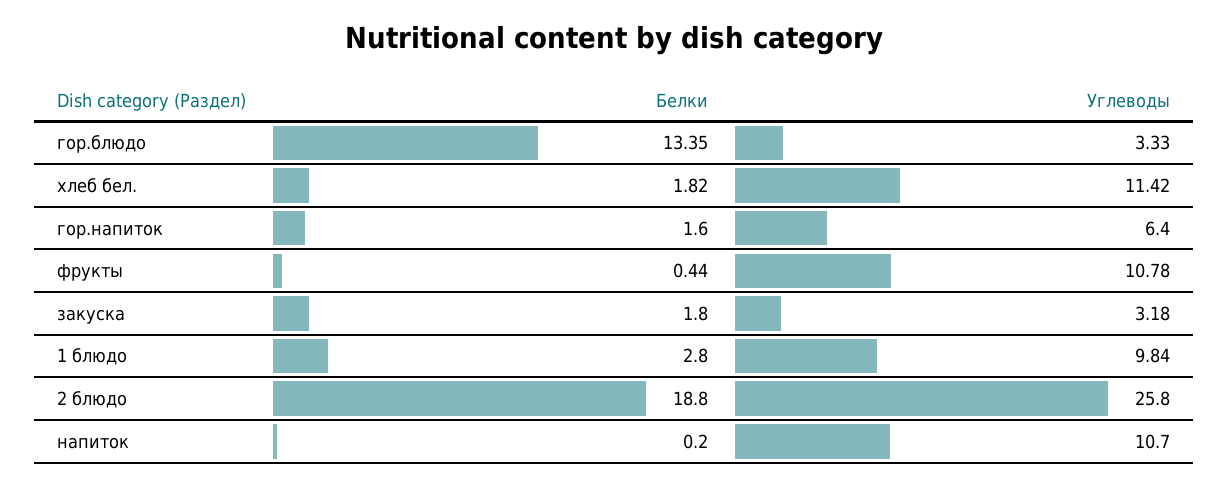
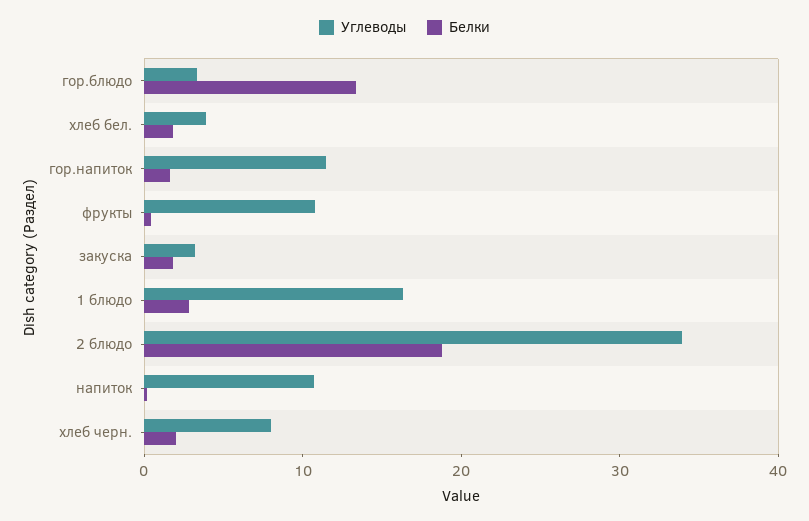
Углеводы, хлеб бел.: 11.42 -> 4
Углеводы, гор.напиток: 6.4 -> 12
Углеводы, 1 блюдо: 9.84 -> 16
Углеводы, 2 блюдо: 25.8 -> 34
Углеводы, хлеб черн.: none -> 8
Белки, хлеб черн.: none -> 2

